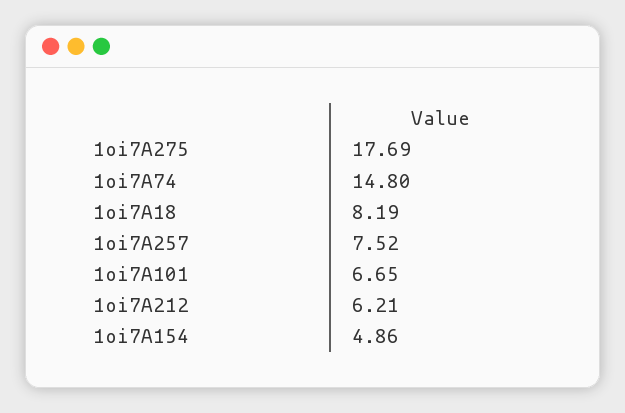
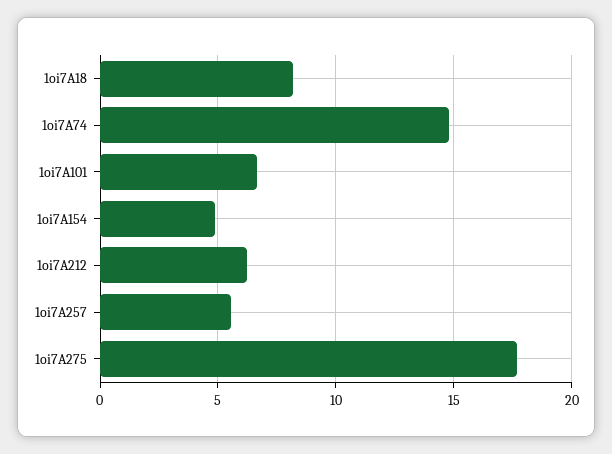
1oi7A257: 7.52 -> 5.5

